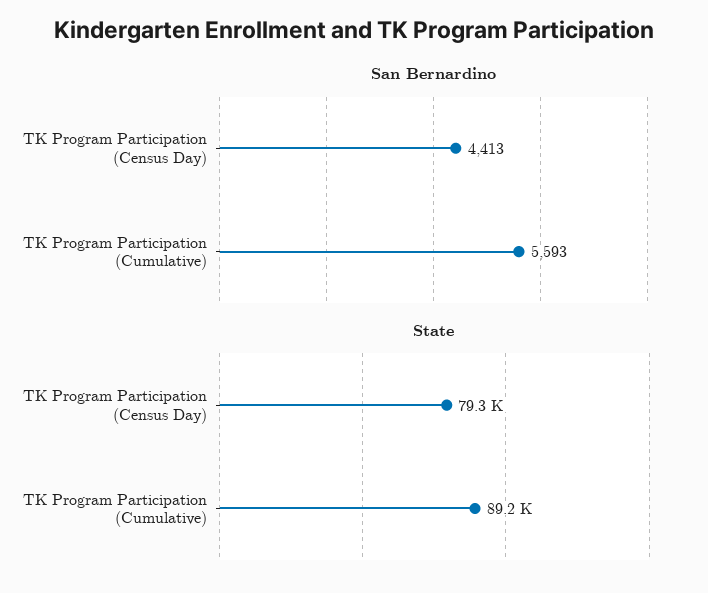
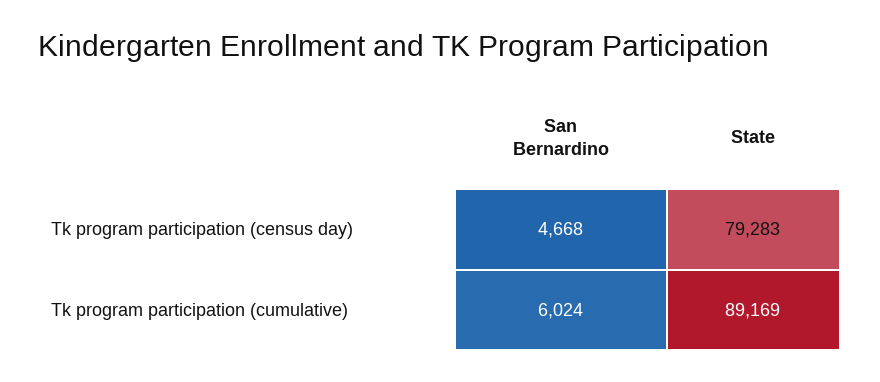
San Bernardino, TK Program Participation (Census Day): 4413 -> 4668
San Bernardino, TK Program Participation (Cumulative): 5593 -> 6024

